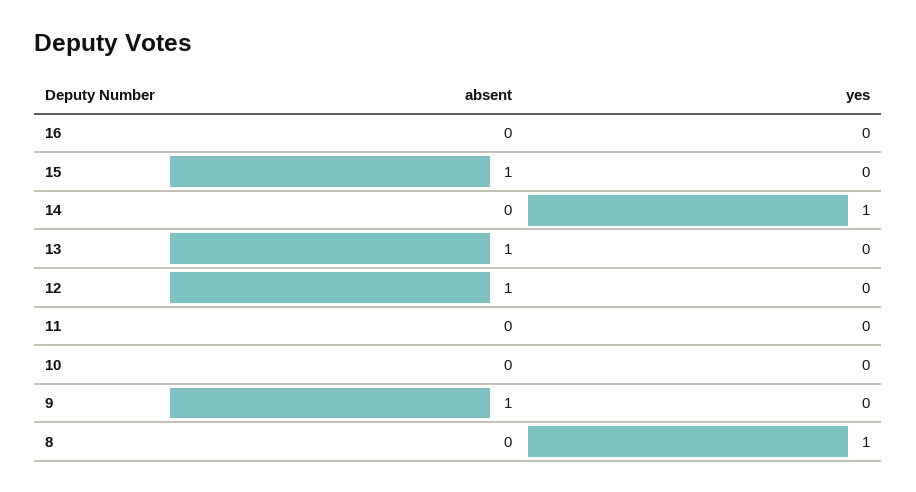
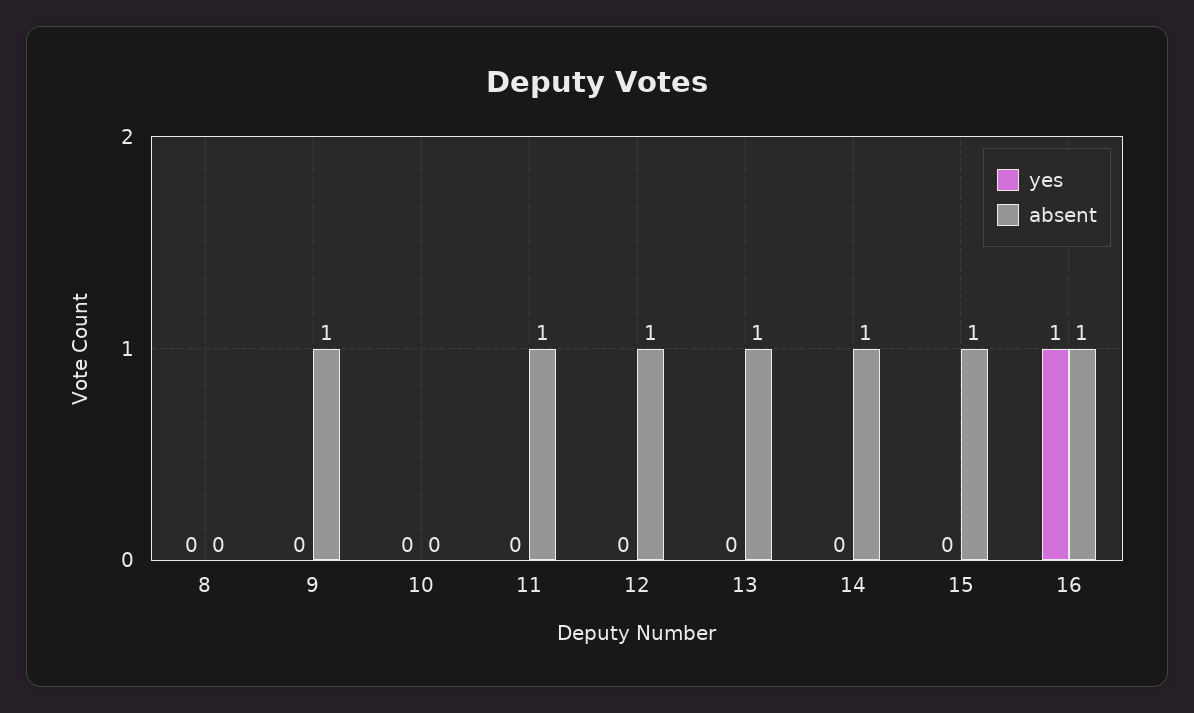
absent, 16: 0 -> 1
yes, 16: 0 -> 1
absent, 14: 0 -> 1
yes, 14: 1 -> 0
absent, 11: 0 -> 1
yes, 8: 1 -> 0

